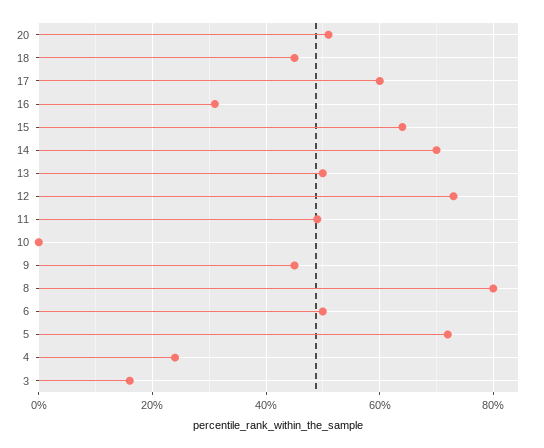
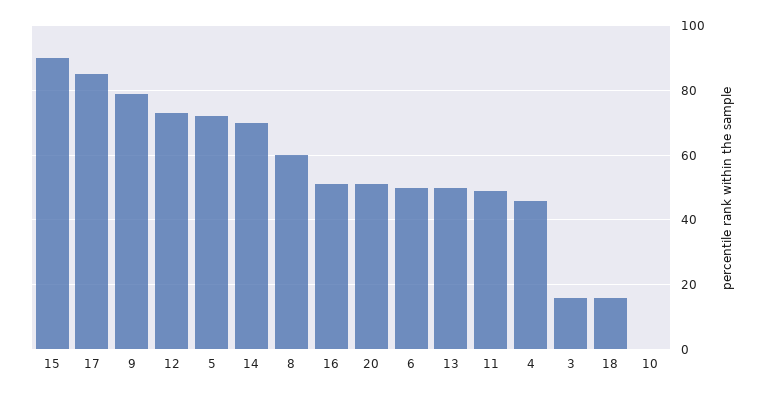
18: 45 -> 15
17: 60 -> 85
16: 30 -> 50
15: 65 -> 90
9: 45 -> 80
8: 80 -> 60
4: 25 -> 45

